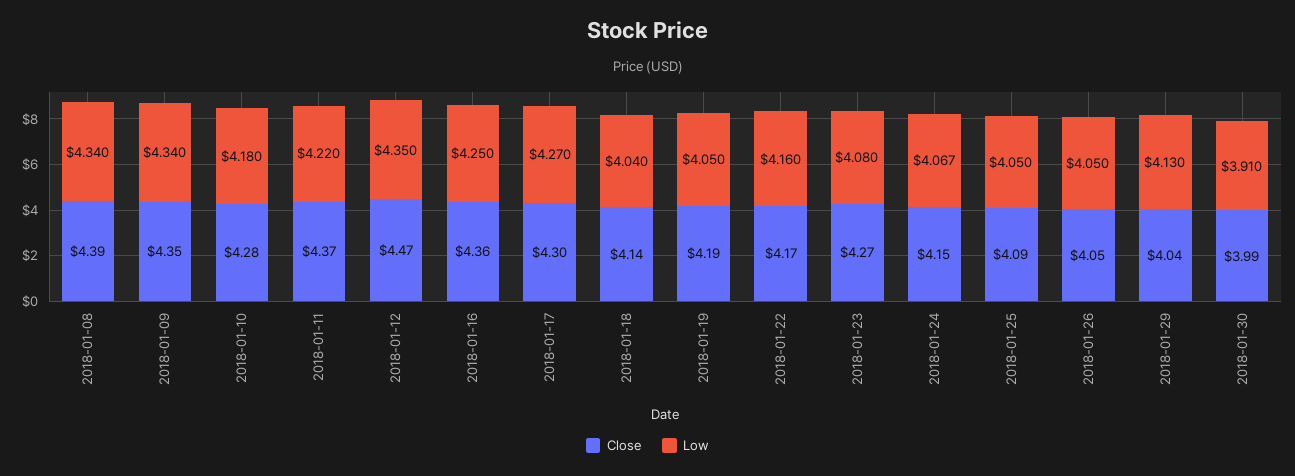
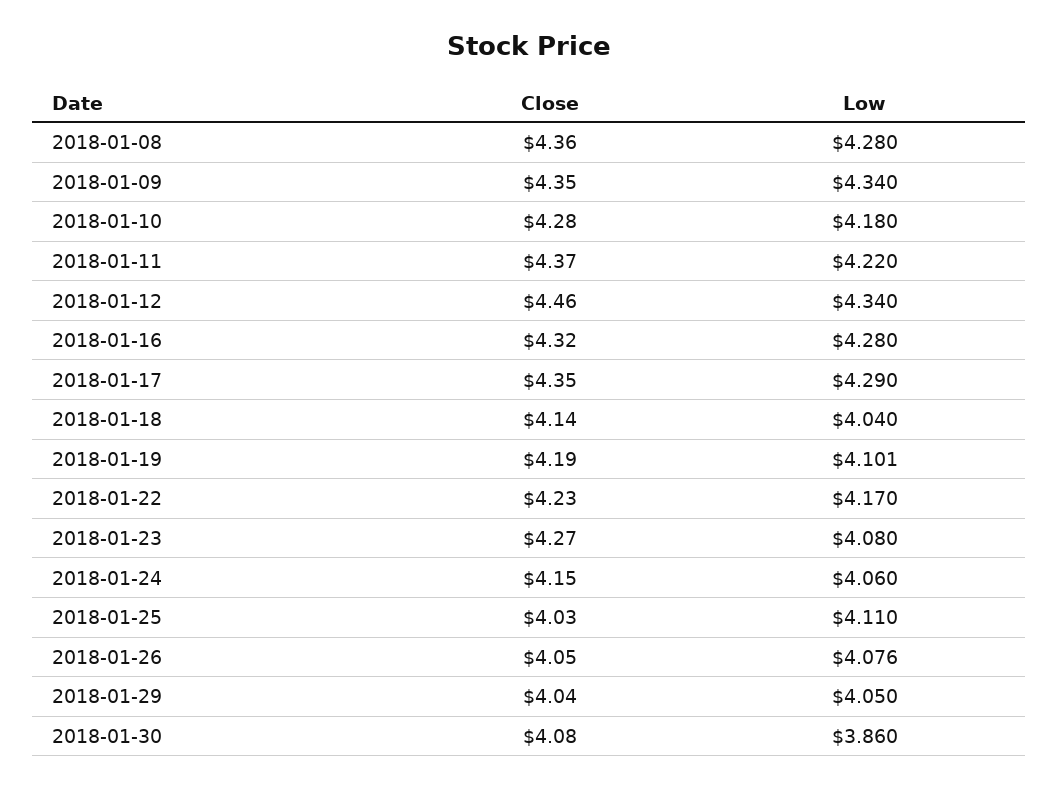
Close, 2018-01-08: 4.39 -> 4.36
Low, 2018-01-08: 4.34 -> 4.28
Close, 2018-01-12: 4.47 -> 4.46
Low, 2018-01-12: 4.35 -> 4.34
Close, 2018-01-16: 4.36 -> 4.32
Low, 2018-01-16: 4.25 -> 4.28
Close, 2018-01-17: 4.3 -> 4.35
Low, 2018-01-17: 4.27 -> 4.29
Low, 2018-01-19: 4.05 -> 4.101
Close, 2018-01-22: 4.17 -> 4.23
Low, 2018-01-22: 4.16 -> 4.17
Low, 2018-01-24: 4.067 -> 4.06
Close, 2018-01-25: 4.09 -> 4.03
Low, 2018-01-25: 4.05 -> 4.11
Low, 2018-01-26: 4.05 -> 4.076
Low, 2018-01-29: 4.13 -> 4.05
Close, 2018-01-30: 3.99 -> 4.08
Low, 2018-01-30: 3.91 -> 3.86

